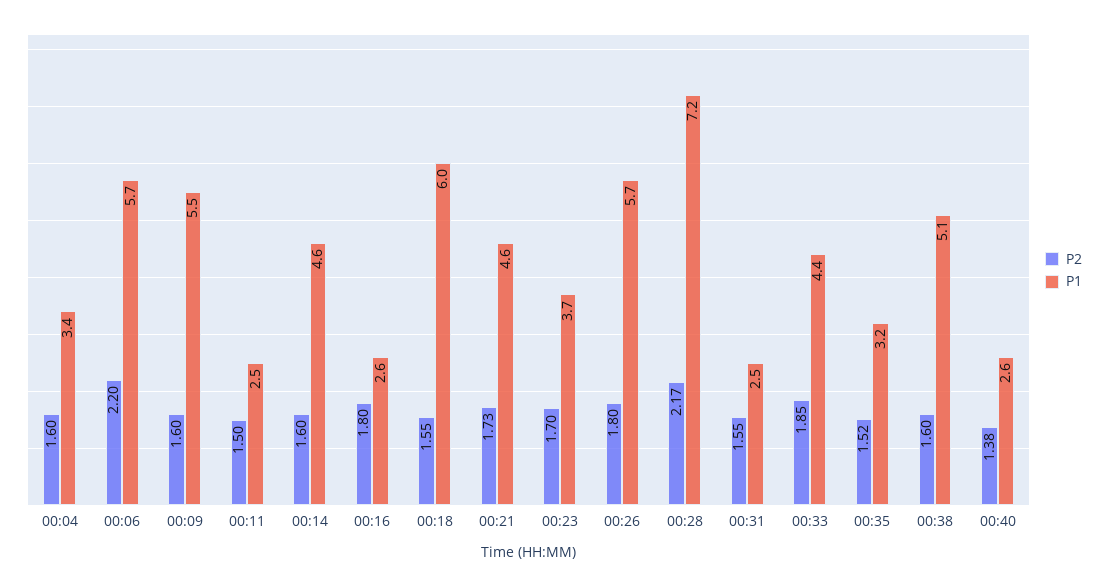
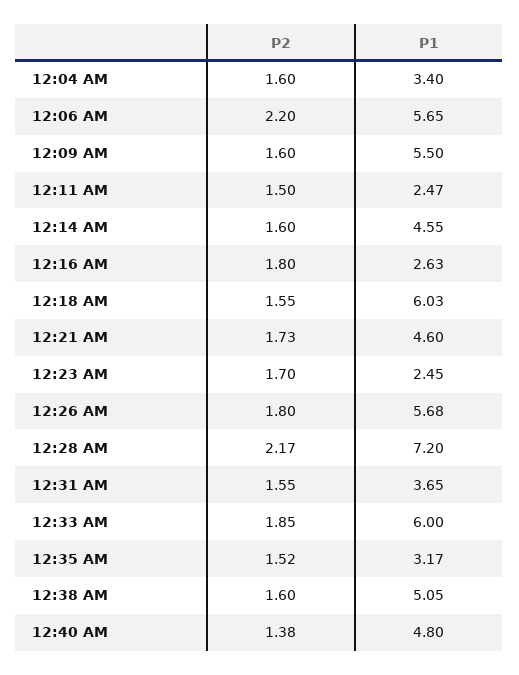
P1, 00:23: 3.7 -> 2.45
P1, 00:31: 2.5 -> 3.65
P1, 00:33: 4.4 -> 6
P1, 00:40: 2.6 -> 4.8

